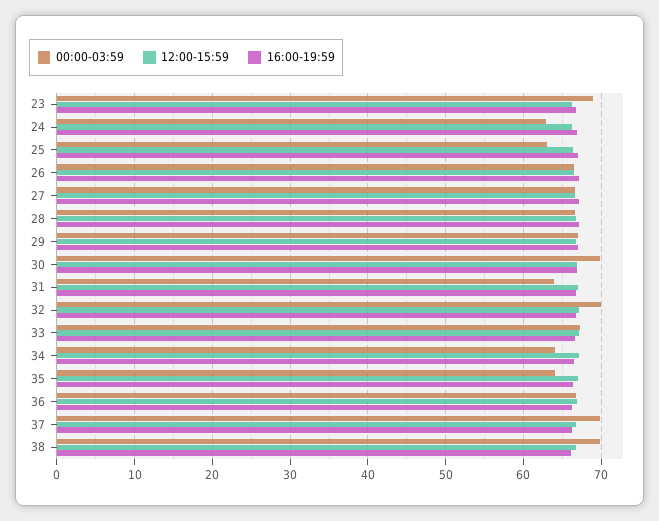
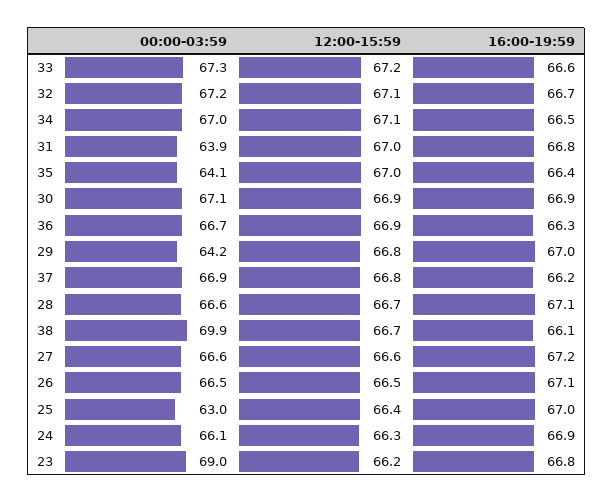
00:00-03:59, 24: 63 -> 66.1
00:00-03:59, 29: 67 -> 64.2
00:00-03:59, 30: 70 -> 67.1
00:00-03:59, 32: 70 -> 67.2
00:00-03:59, 34: 64 -> 67
00:00-03:59, 37: 70 -> 66.9

